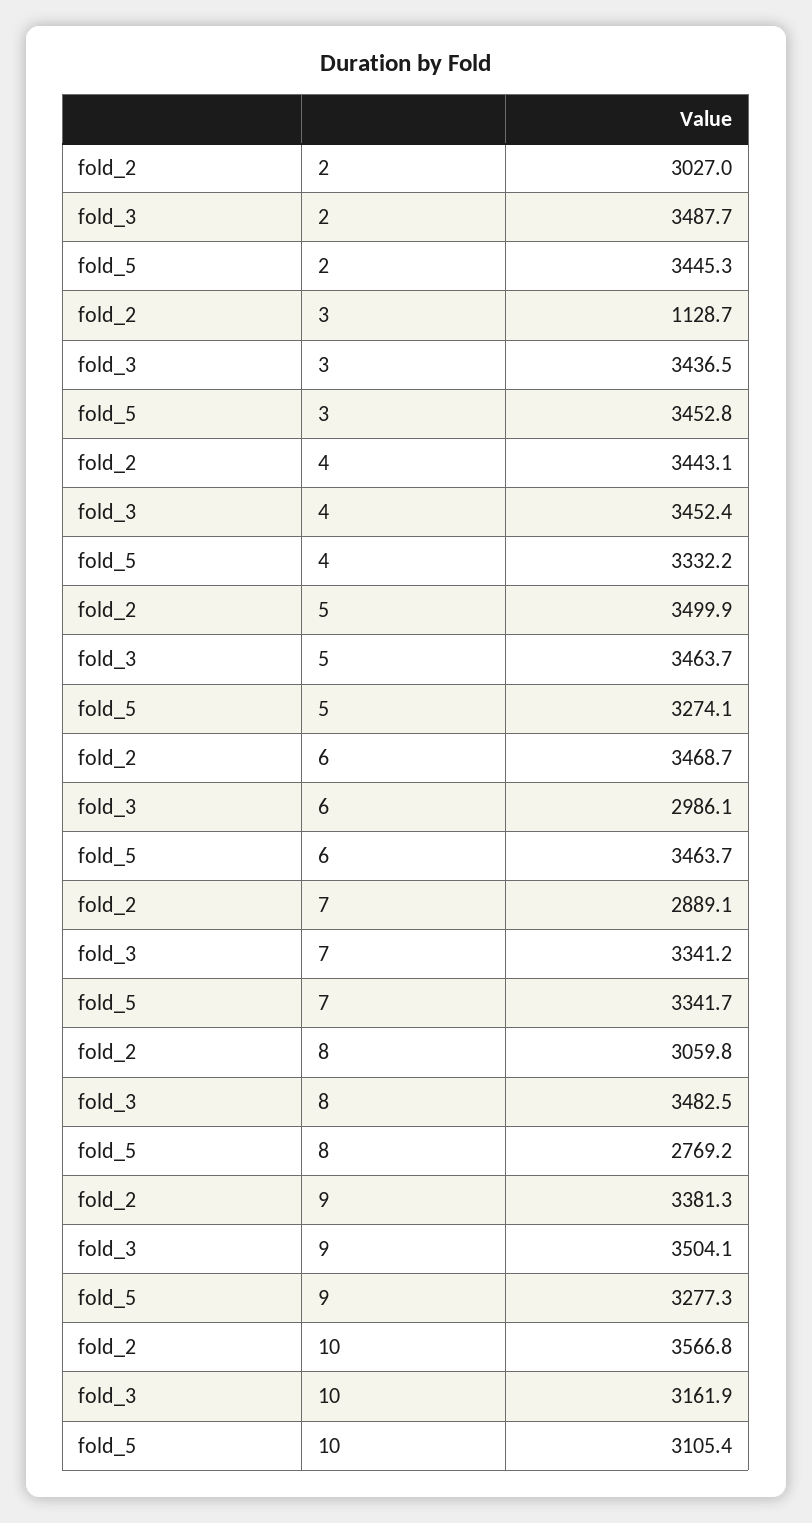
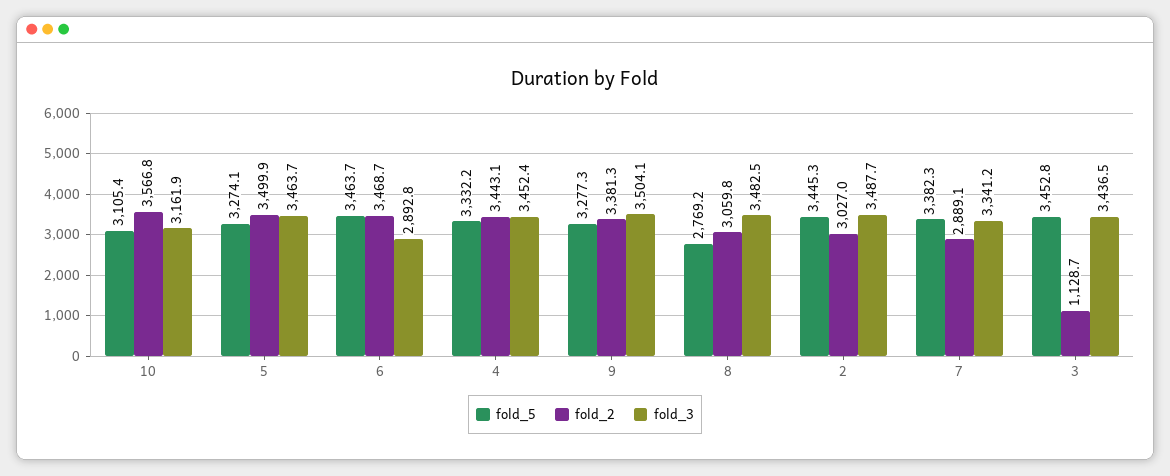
fold_3, 6: 2986.1 -> 2892.8
fold_5, 7: 3341.7 -> 3382.3

